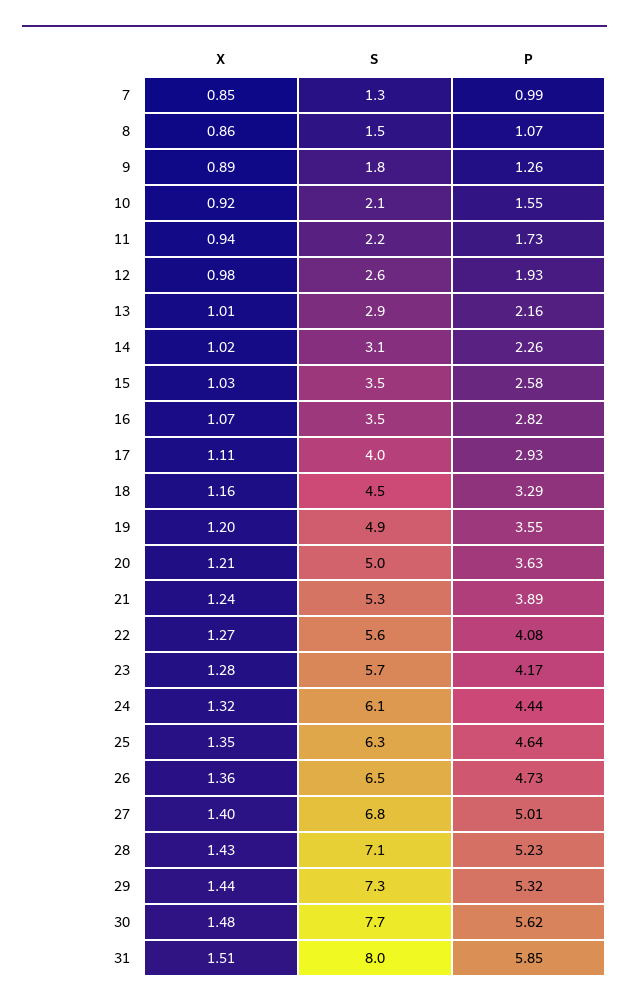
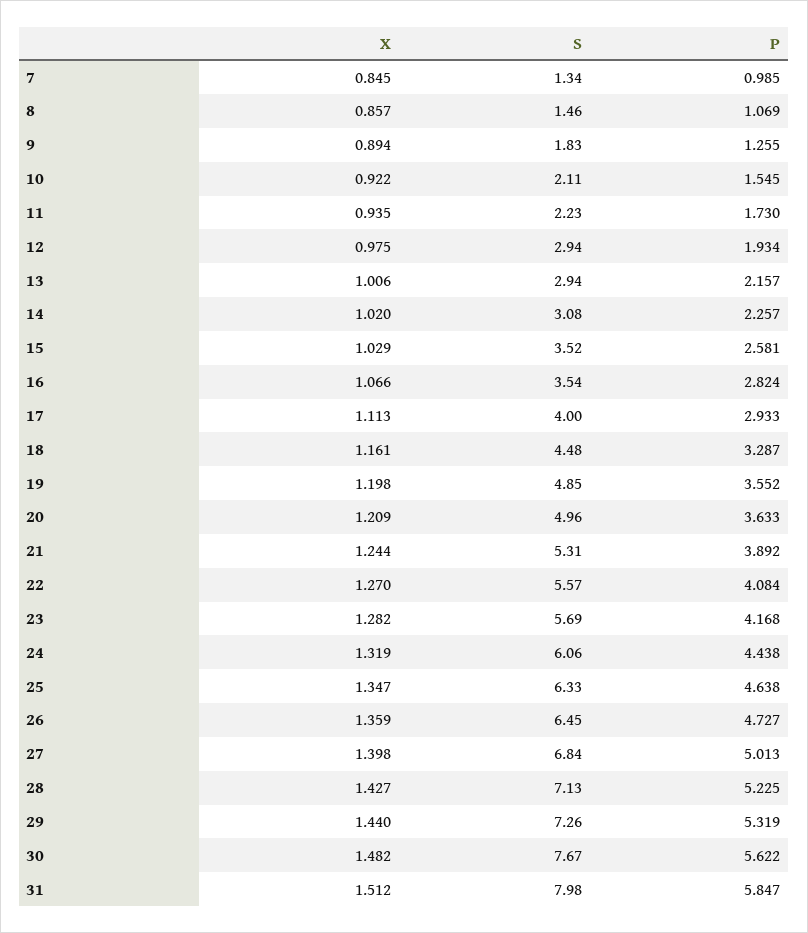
S, 12: 2.6 -> 2.94

